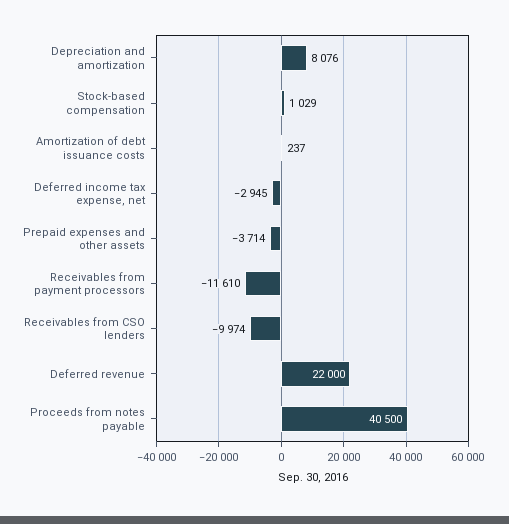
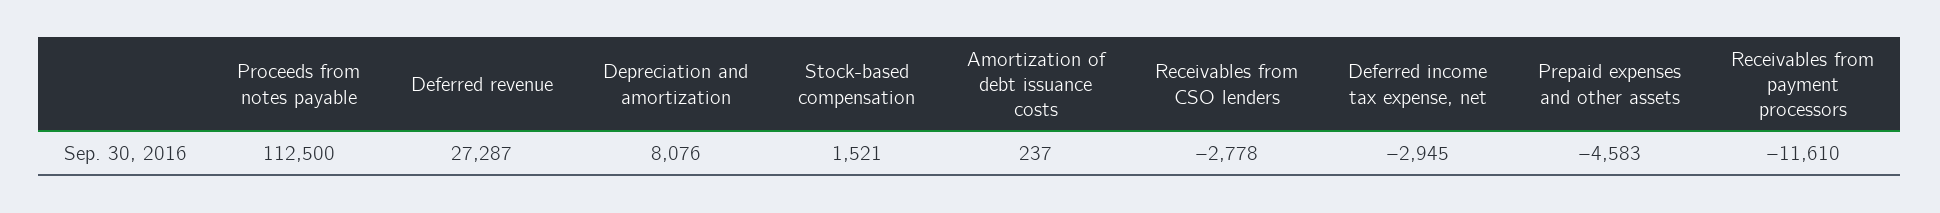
Stock-based compensation: 1029 -> 1521
Prepaid expenses and other assets: -3714 -> -4583
Receivables from CSO lenders: -9974 -> -2778
Deferred revenue: 22000 -> 27287
Proceeds from notes payable: 40500 -> 112500

